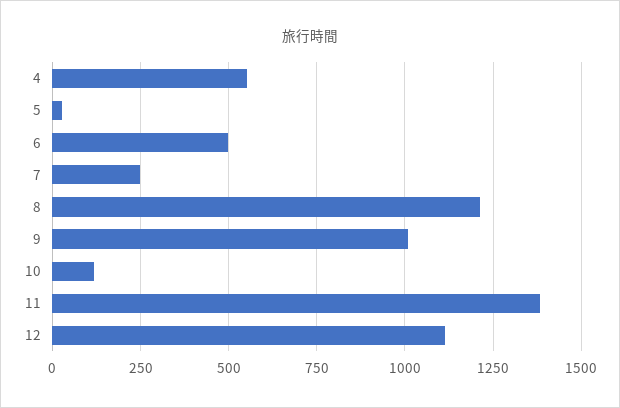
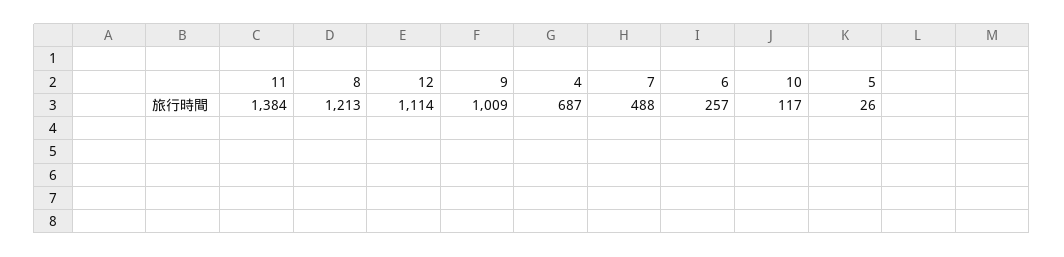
4: 550 -> 687
6: 500 -> 257
7: 250 -> 488

